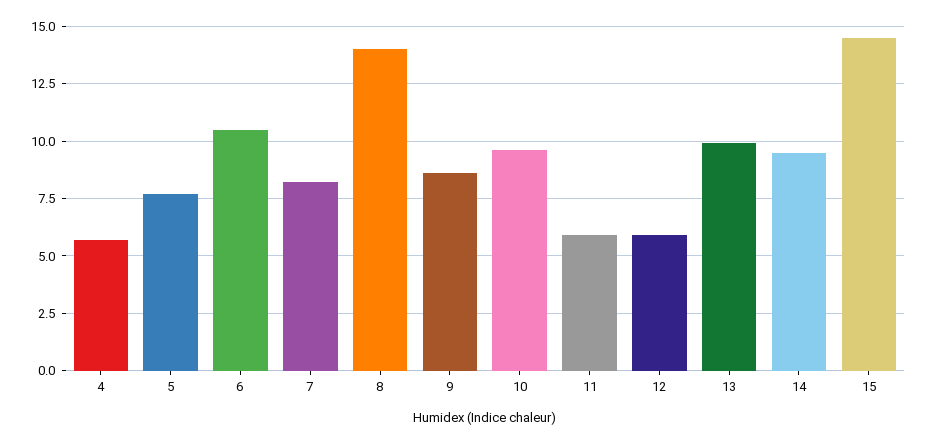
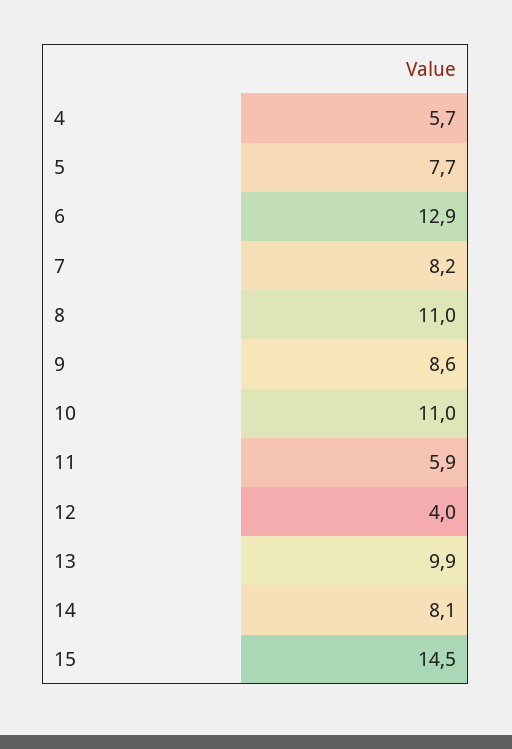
6: 10.5 -> 12.9
8: 14 -> 11
10: 9.5 -> 11
12: 6 -> 4
14: 9.5 -> 8.1

